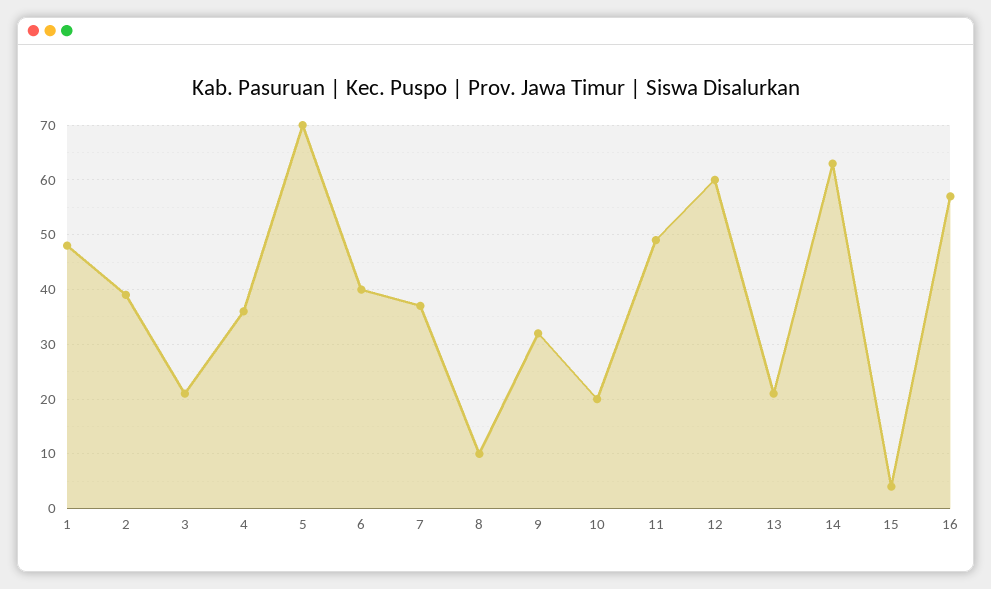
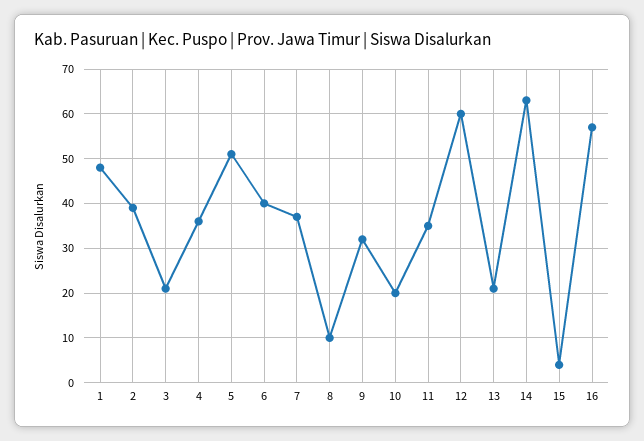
5: 70 -> 50
11: 50 -> 35

